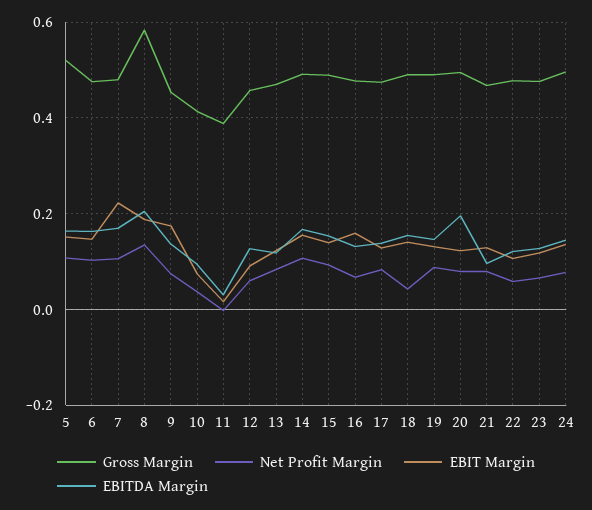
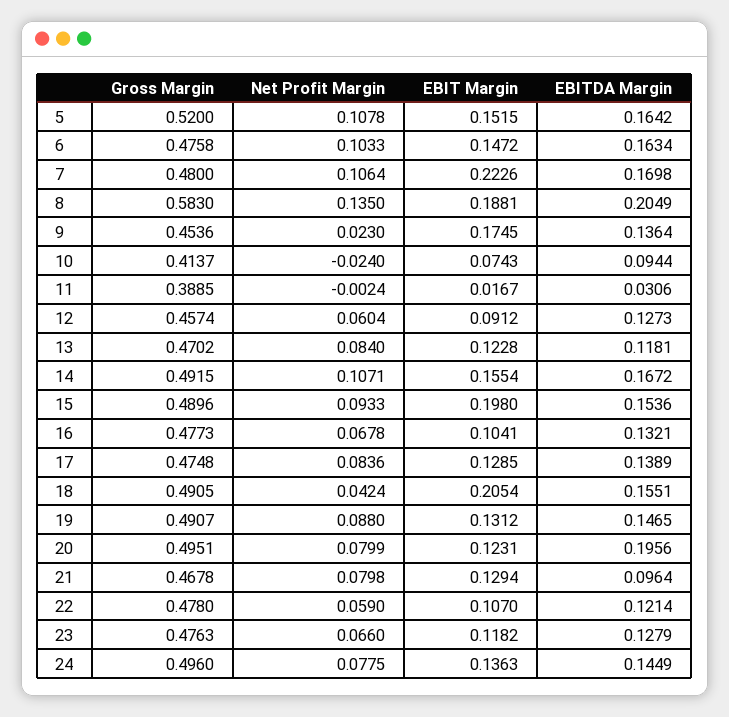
Net Profit Margin, 9: 0.08 -> 0.023
Net Profit Margin, 10: 0.04 -> -0.024
EBIT Margin, 15: 0.14 -> 0.198
EBIT Margin, 16: 0.16 -> 0.1041
EBIT Margin, 18: 0.14 -> 0.2054

